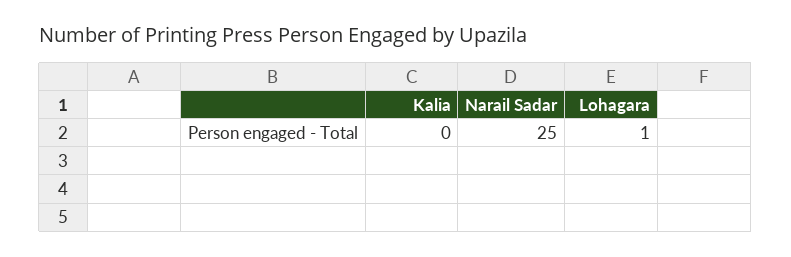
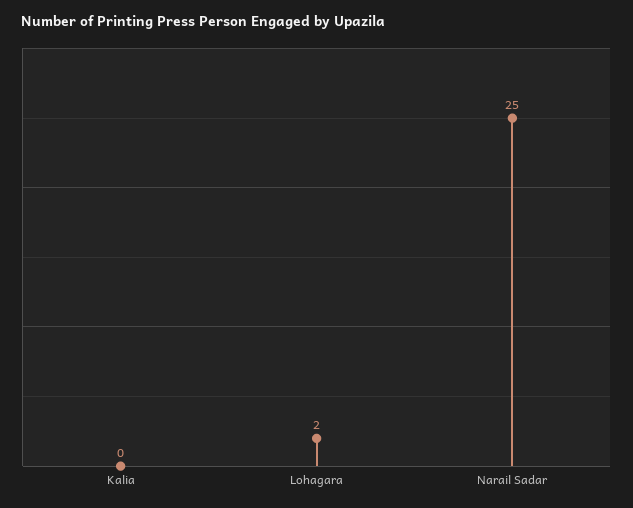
Lohagara: 1 -> 2

